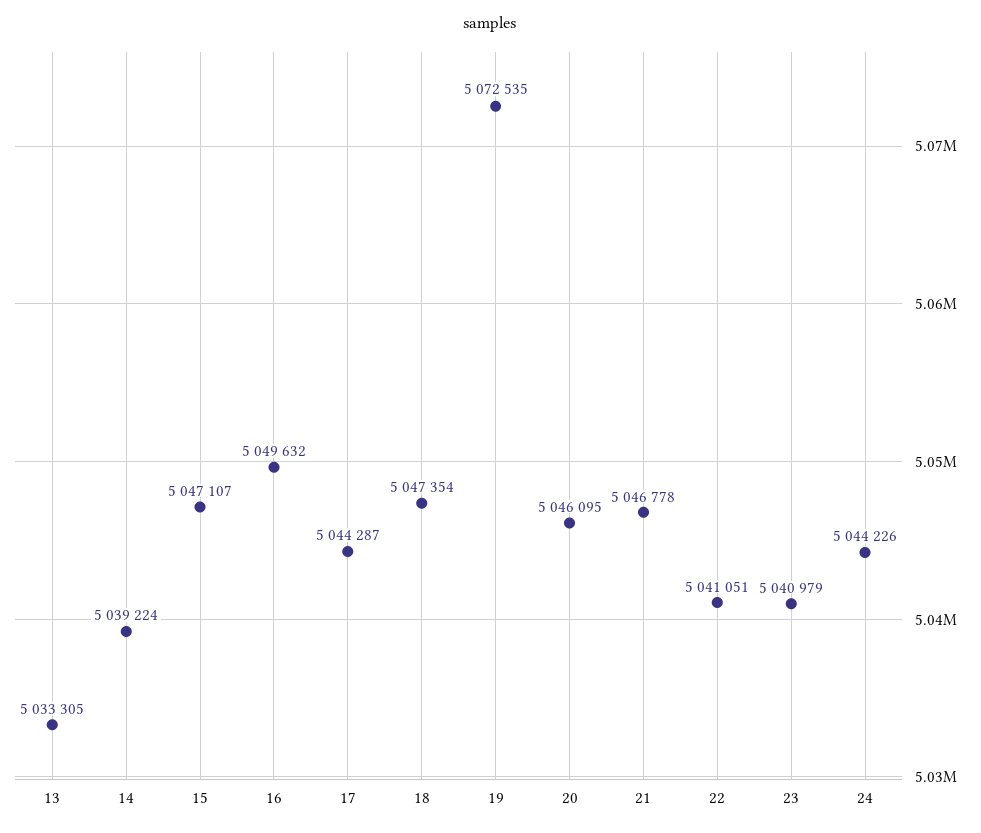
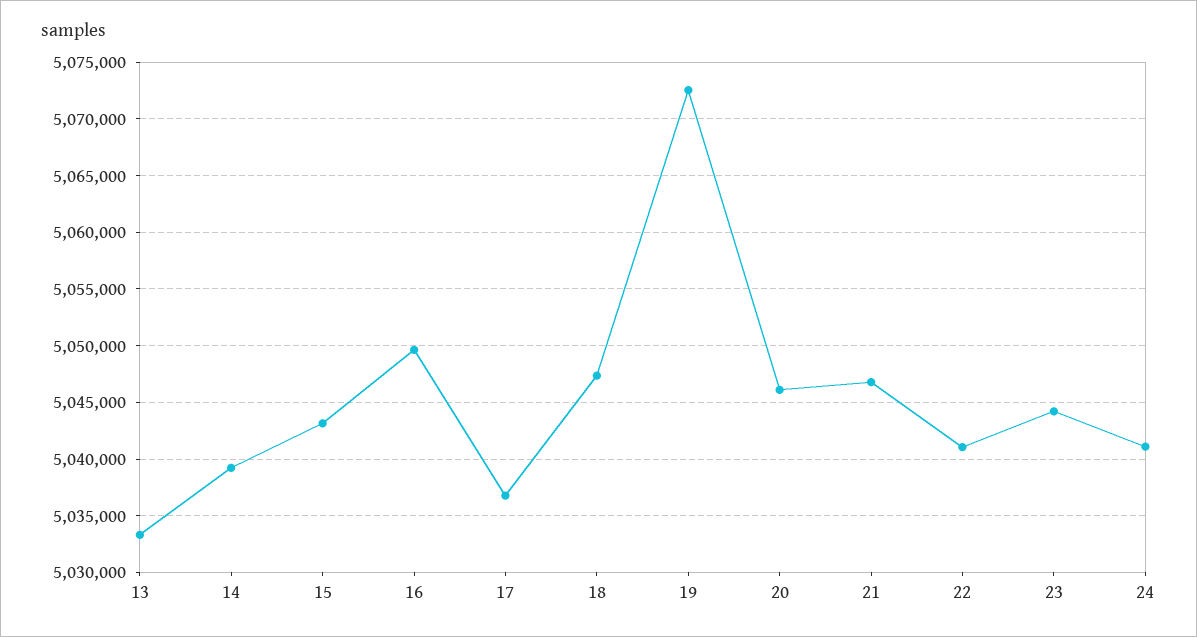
15: 5047107 -> 5043000
17: 5044287 -> 5037000
23: 5040979 -> 5044000
24: 5044226 -> 5041000

